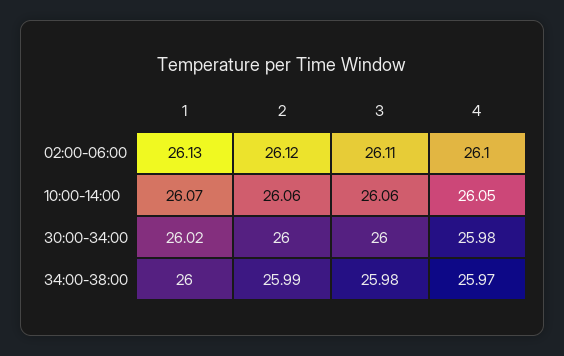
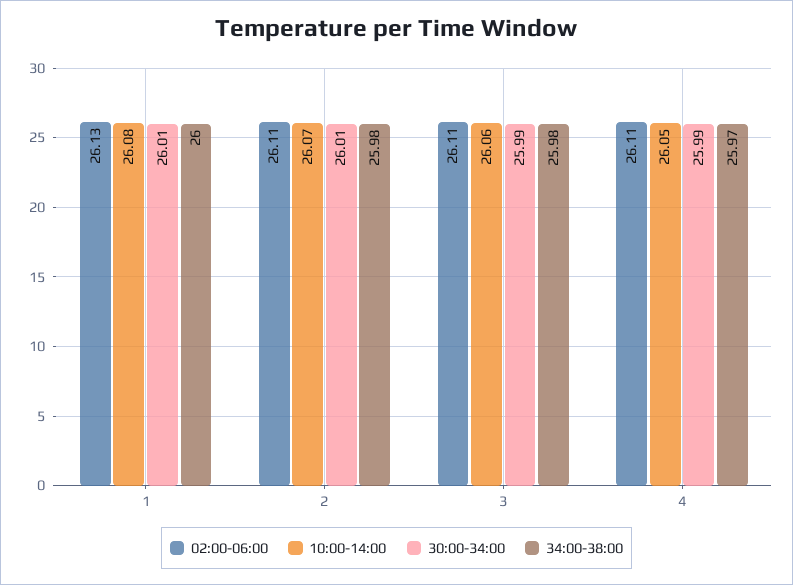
02:00-06:00, 2: 26.12 -> 26.11
02:00-06:00, 4: 26.1 -> 26.11
10:00-14:00, 1: 26.07 -> 26.08
10:00-14:00, 2: 26.06 -> 26.07
30:00-34:00, 1: 26.02 -> 26.01
30:00-34:00, 2: 26 -> 26.01
30:00-34:00, 3: 26 -> 25.99
30:00-34:00, 4: 25.98 -> 25.99
34:00-38:00, 2: 25.99 -> 25.98

